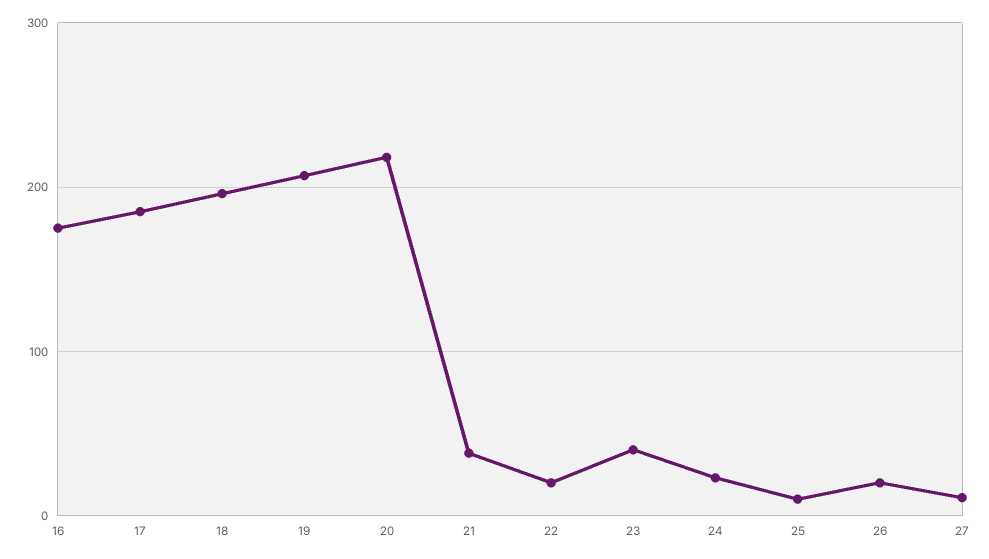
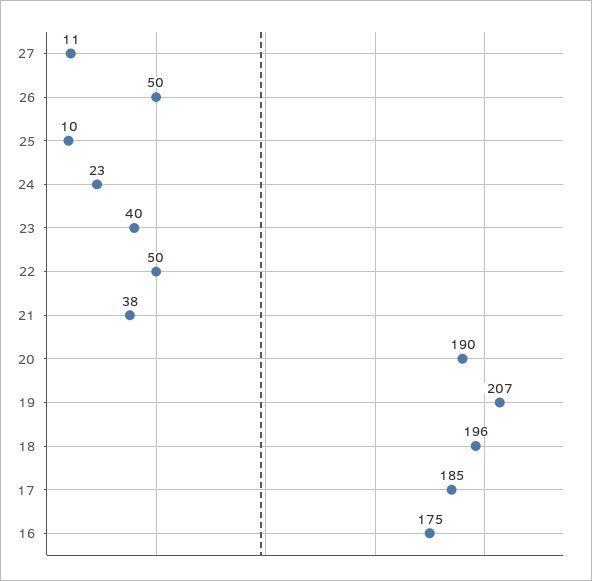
20: 220 -> 190
22: 20 -> 50
26: 20 -> 50

